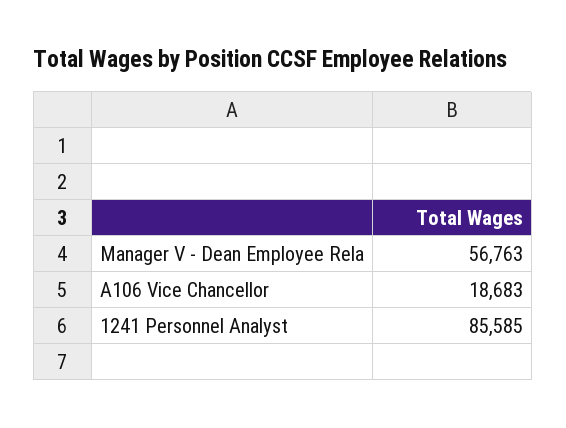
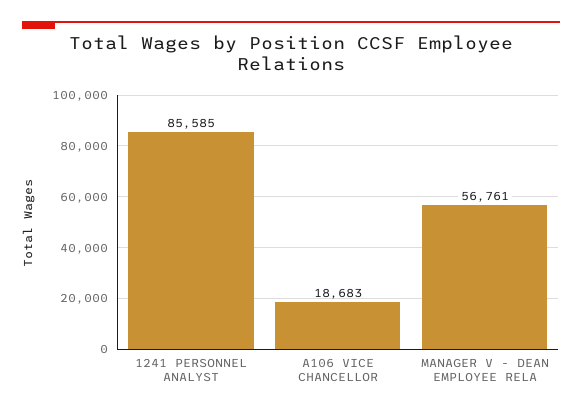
Manager V - Dean Employee Rela: 56763 -> 56761

